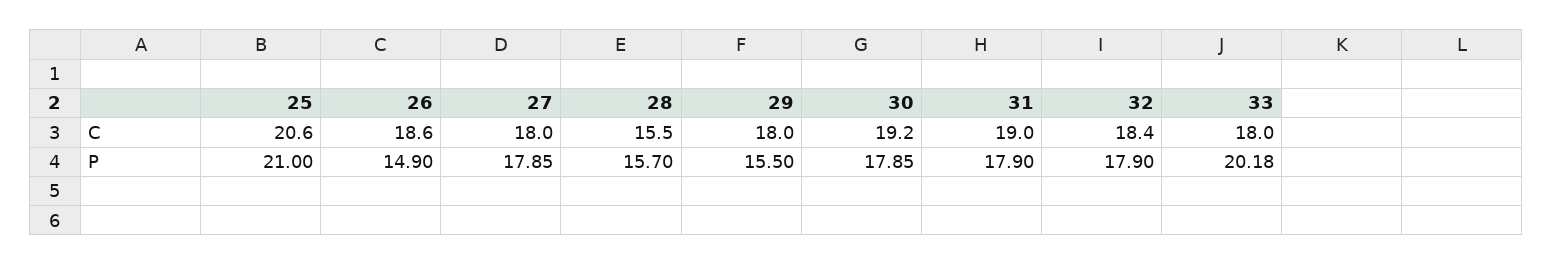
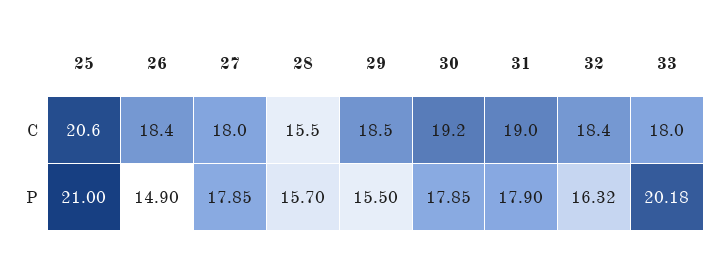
26, C: 18.6 -> 18.4
29, C: 18 -> 18.5
32, P: 17.9 -> 16.32

